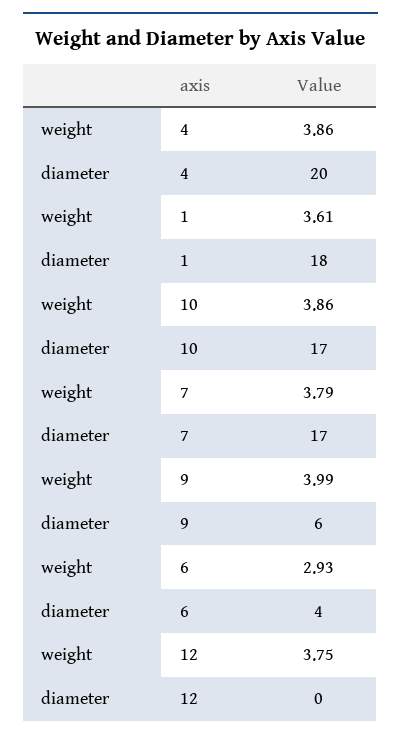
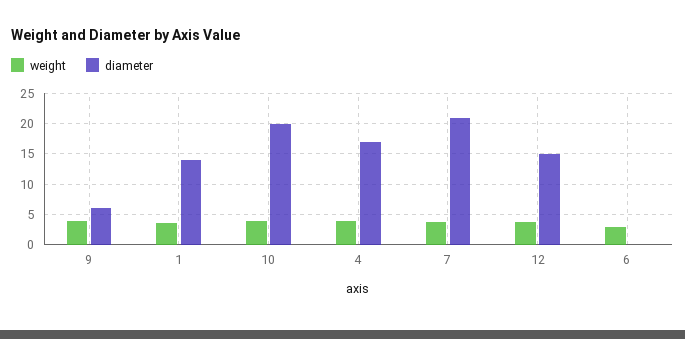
diameter, 4: 20 -> 17
diameter, 1: 18 -> 14
diameter, 10: 17 -> 20
diameter, 7: 17 -> 21
diameter, 6: 4 -> 0
diameter, 12: 0 -> 15

